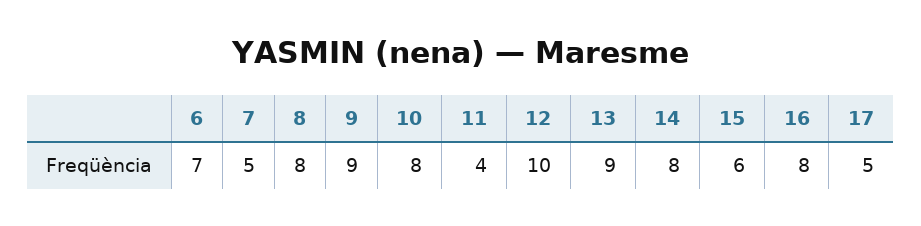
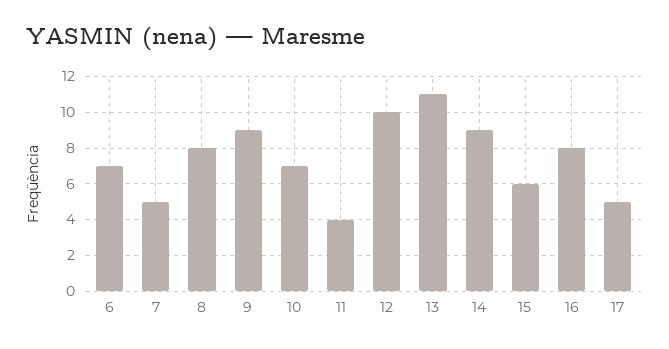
10: 8 -> 7
13: 9 -> 11
14: 8 -> 9

